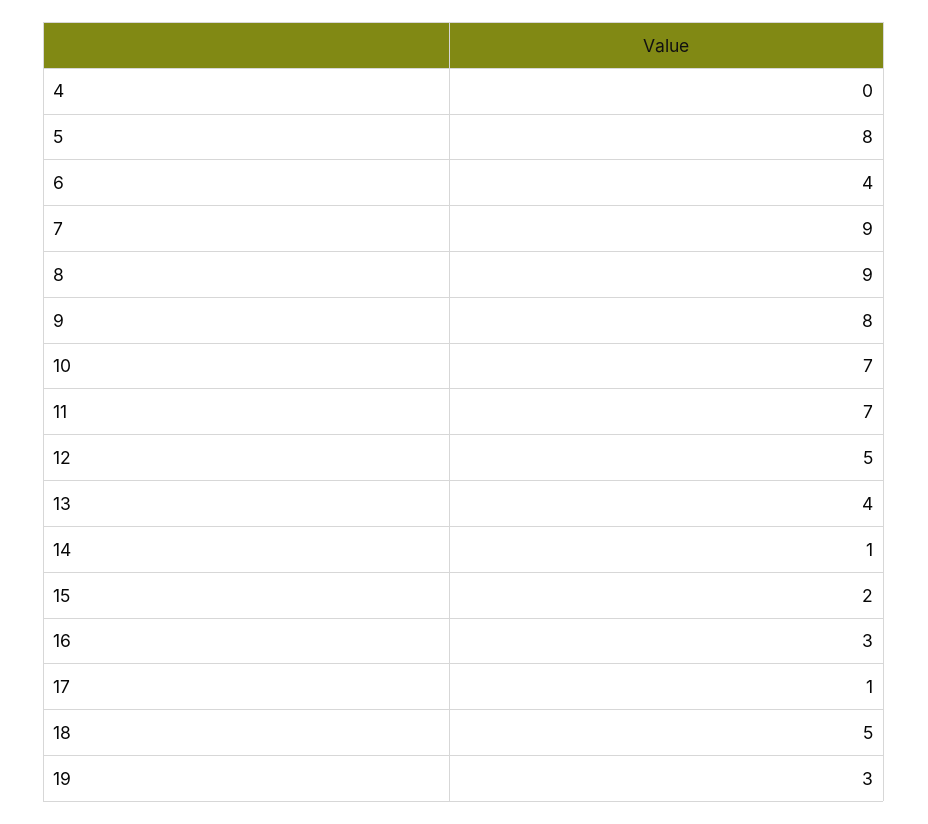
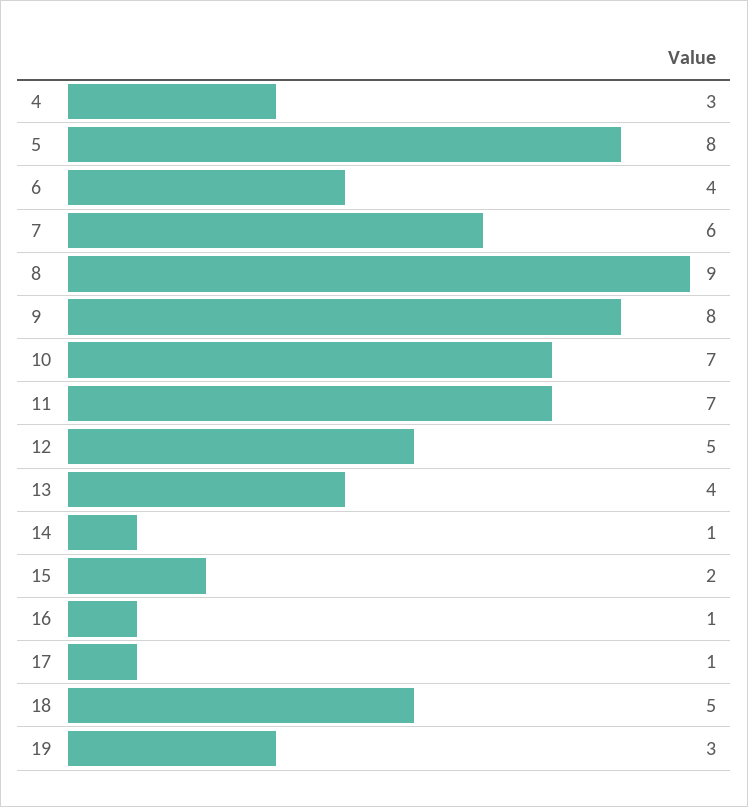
4: 0 -> 3
7: 9 -> 6
16: 3 -> 1

